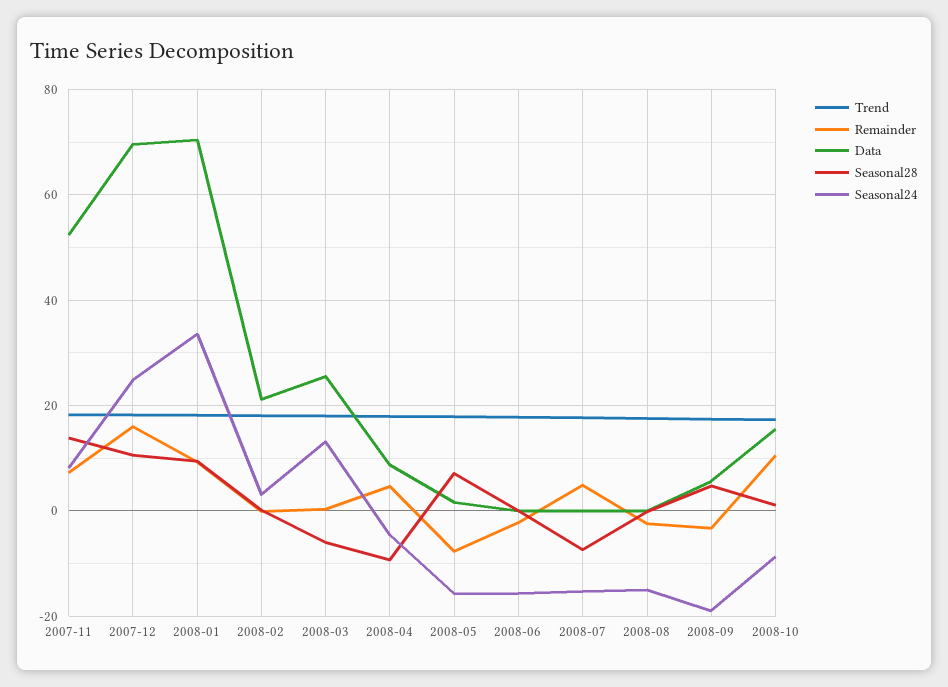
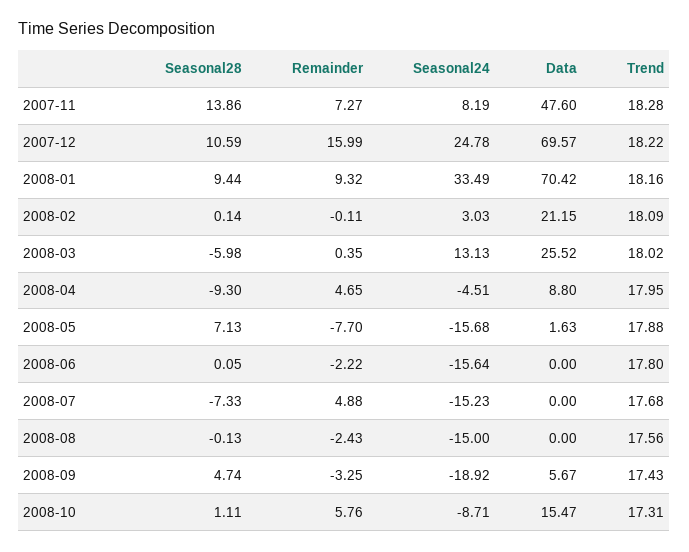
Data, 2007-11: 52 -> 47.6
Remainder, 2008-10: 10 -> 5.76

